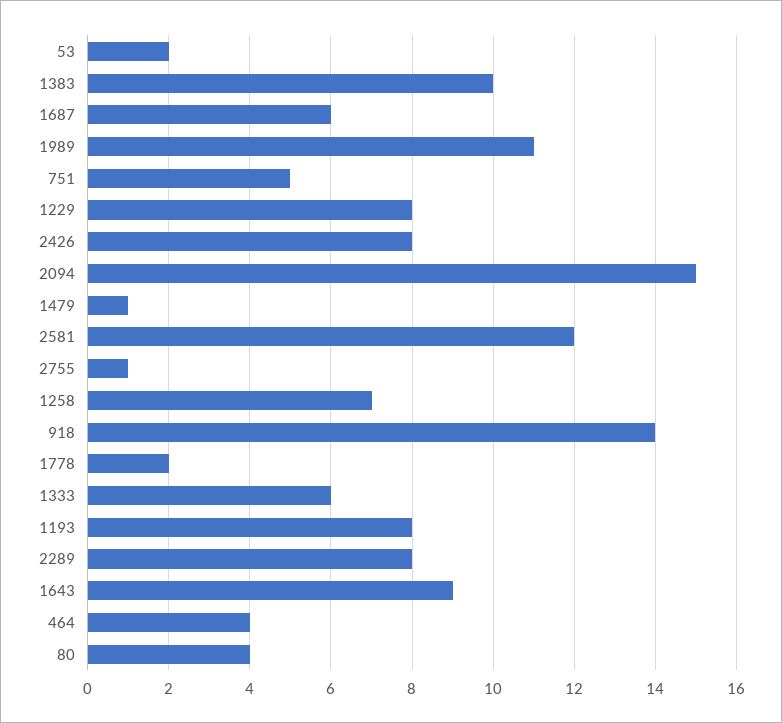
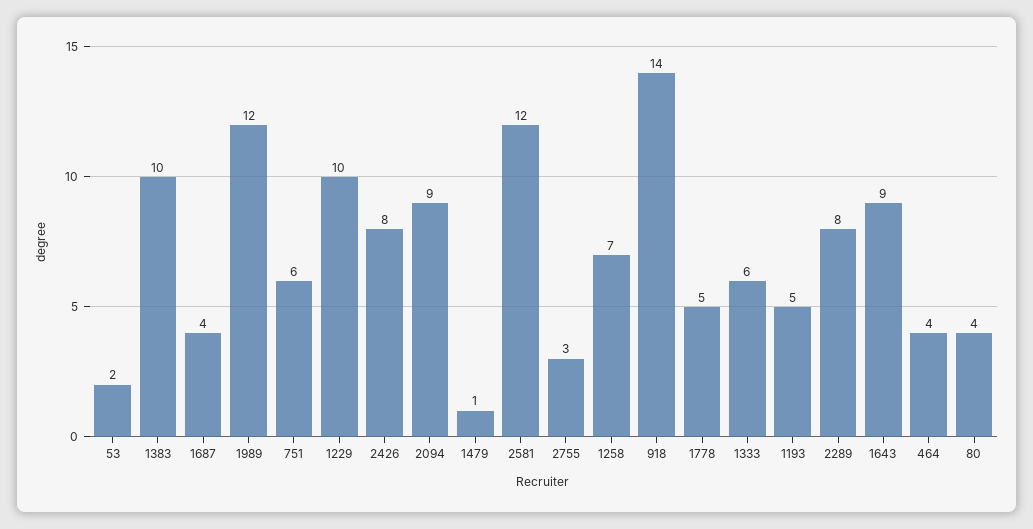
1687: 6 -> 4
1989: 11 -> 12
751: 5 -> 6
1229: 8 -> 10
2094: 15 -> 9
2755: 1 -> 3
1778: 2 -> 5
1193: 8 -> 5

